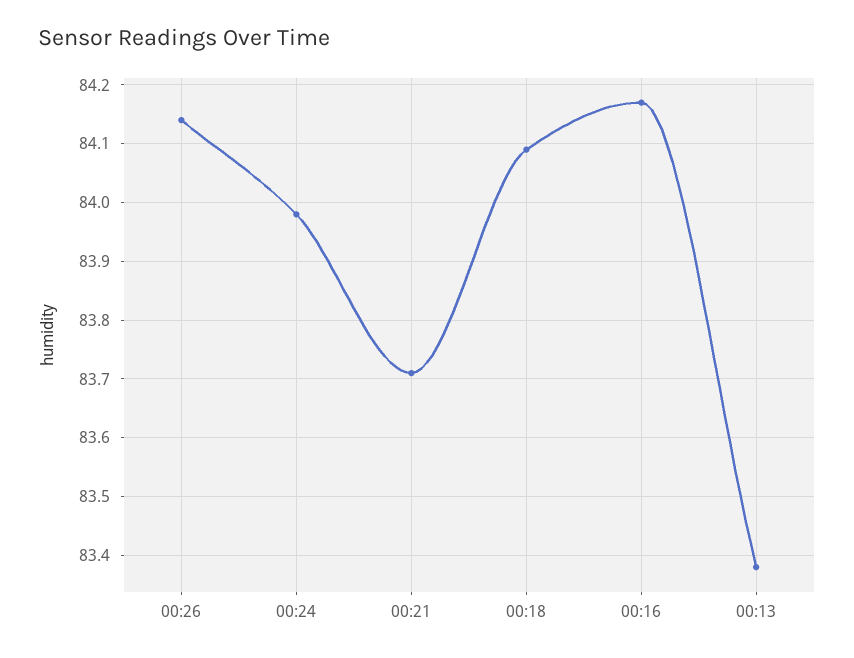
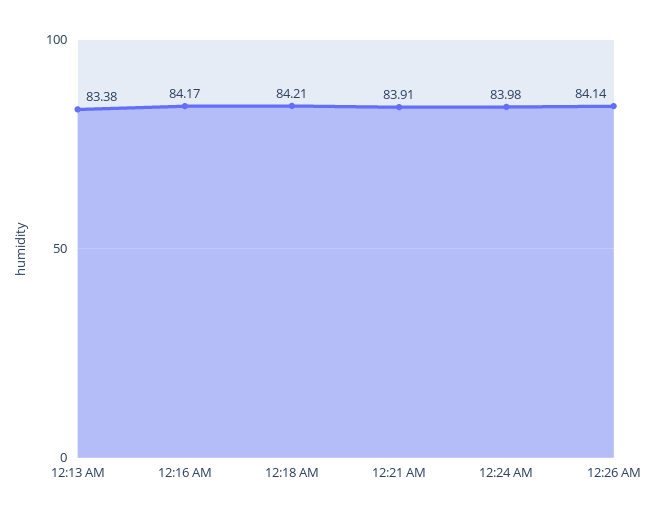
00:21: 83.7 -> 83.91
00:18: 84.1 -> 84.21

